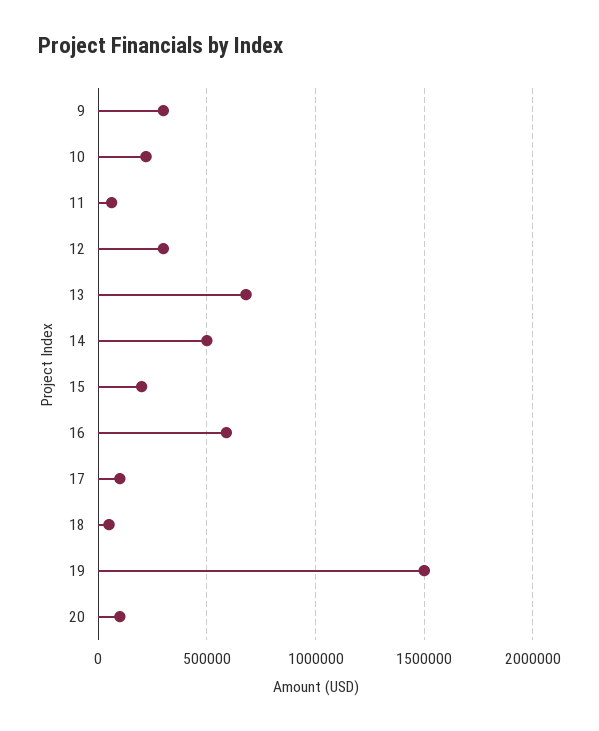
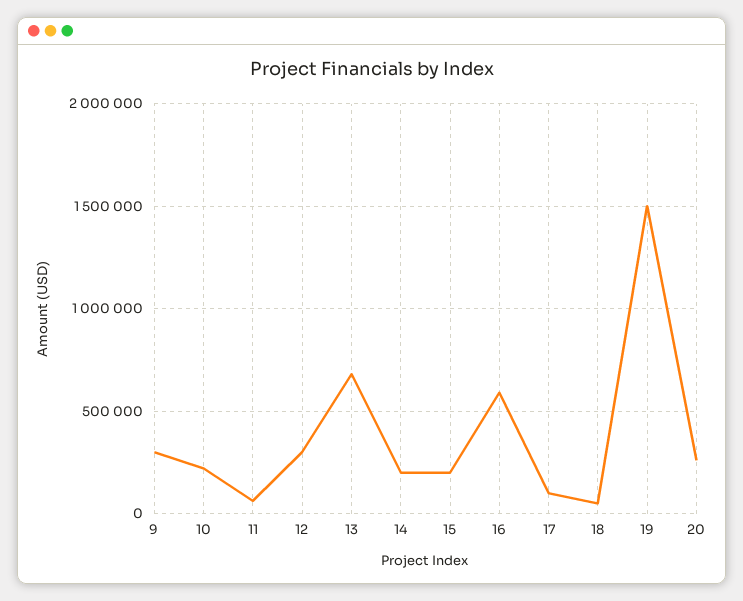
14: 500000 -> 200000
20: 100000 -> 250000

